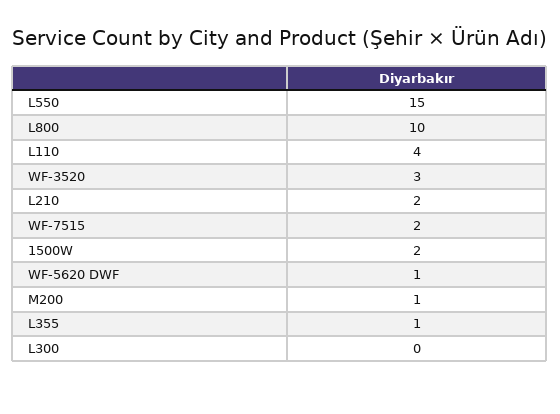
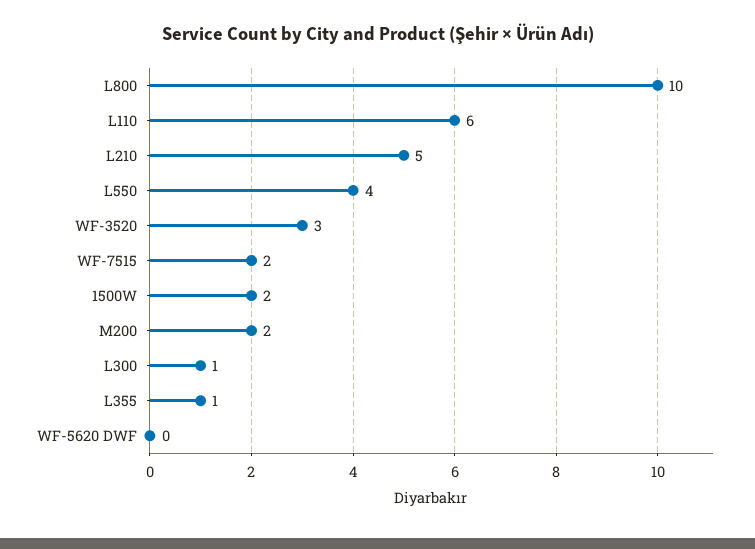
L550: 15 -> 4
L110: 4 -> 6
L210: 2 -> 5
WF-5620 DWF: 1 -> 0
M200: 1 -> 2
L300: 0 -> 1

